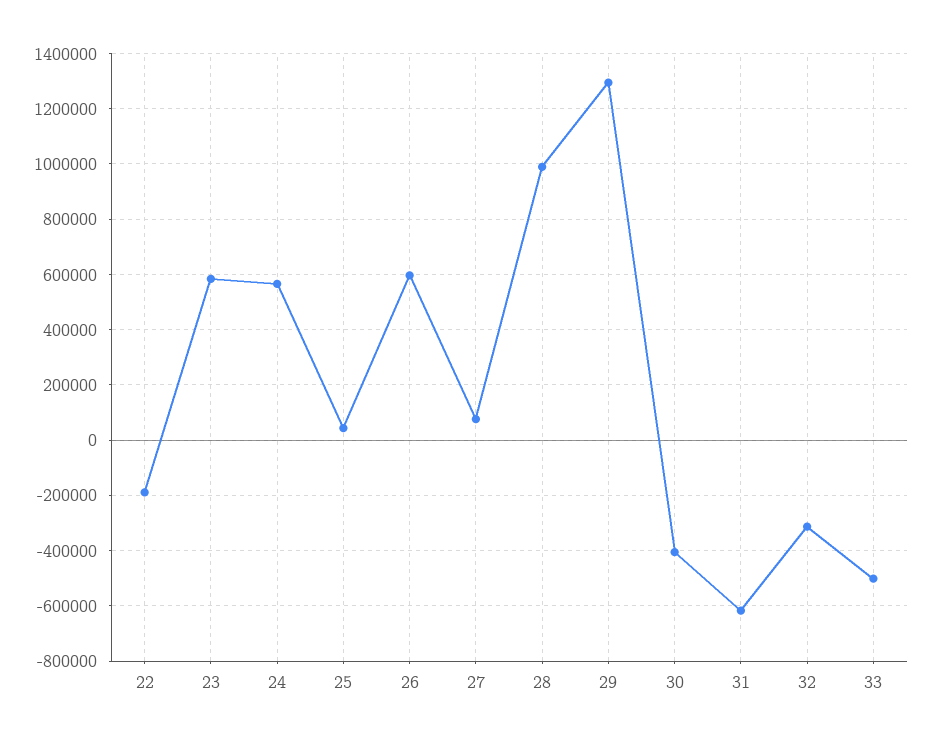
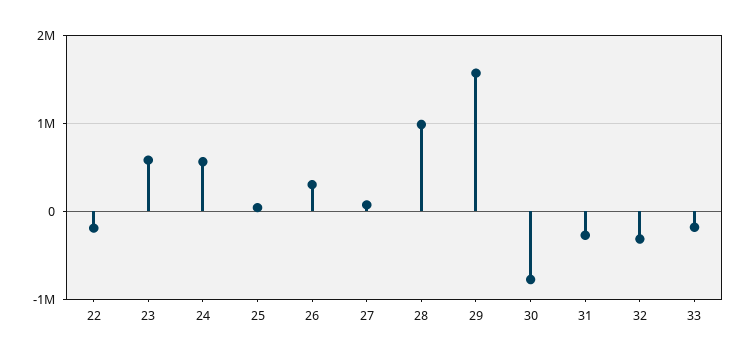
26: 600000 -> 300000
29: 1300000 -> 1600000
30: -400000 -> -800000
31: -625000 -> -300000
33: -500000 -> -200000

